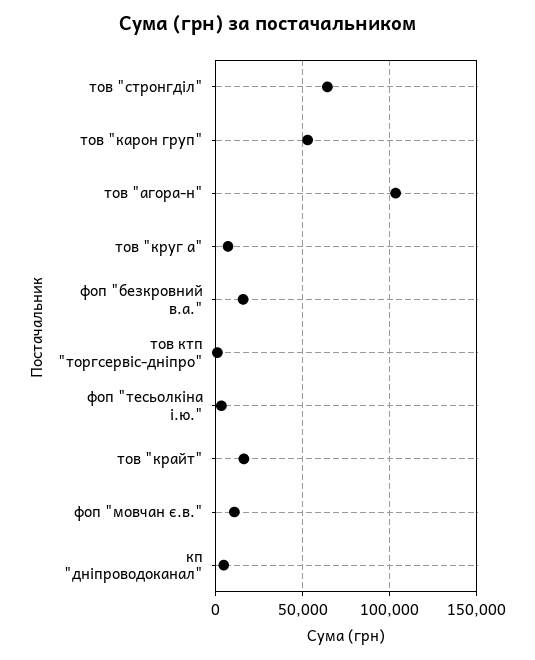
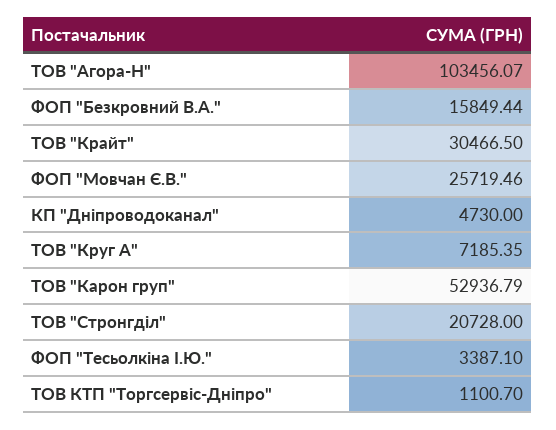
тов "стронгділ": 65000 -> 20728
тов "крайт": 15000 -> 30466.5
фоп "мовчан є.в.": 10000 -> 25719.46

